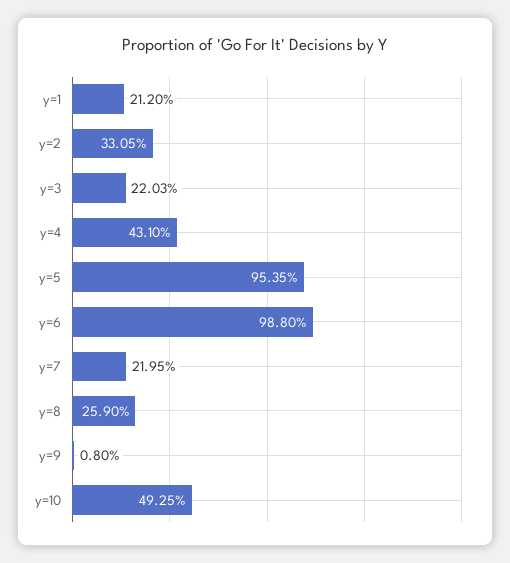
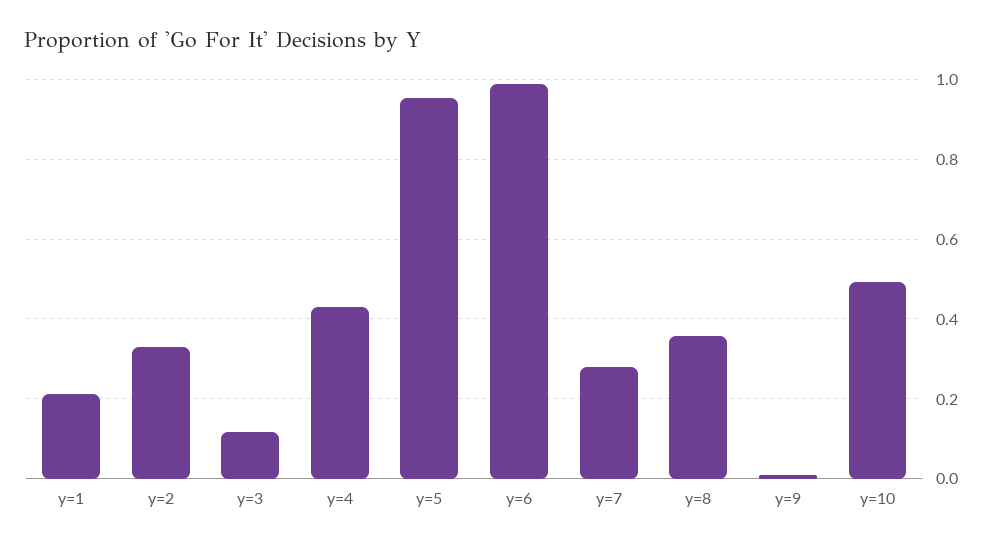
y=3: 0.2203 -> 0.12
y=7: 0.2195 -> 0.28
y=8: 0.259 -> 0.36

